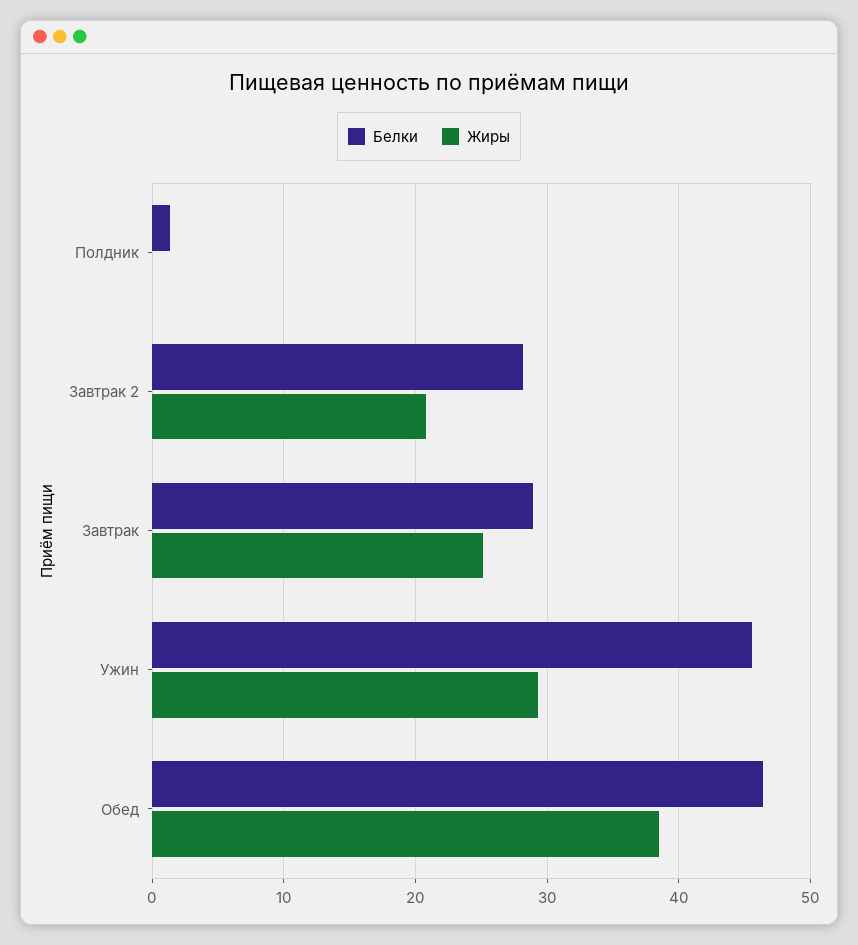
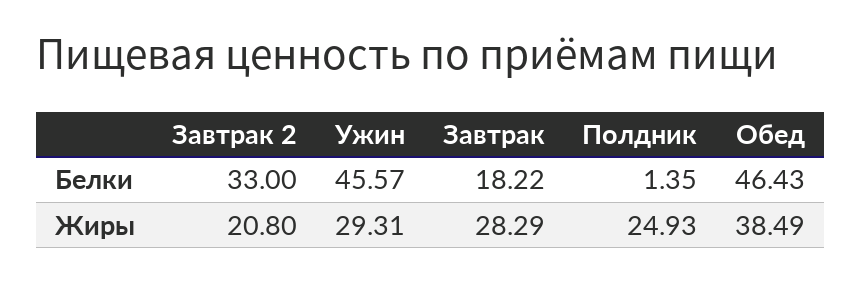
Жиры, Полдник: 0 -> 24.93
Белки, Завтрак 2: 28 -> 33
Белки, Завтрак: 29 -> 18.22
Жиры, Завтрак: 25 -> 28.29

